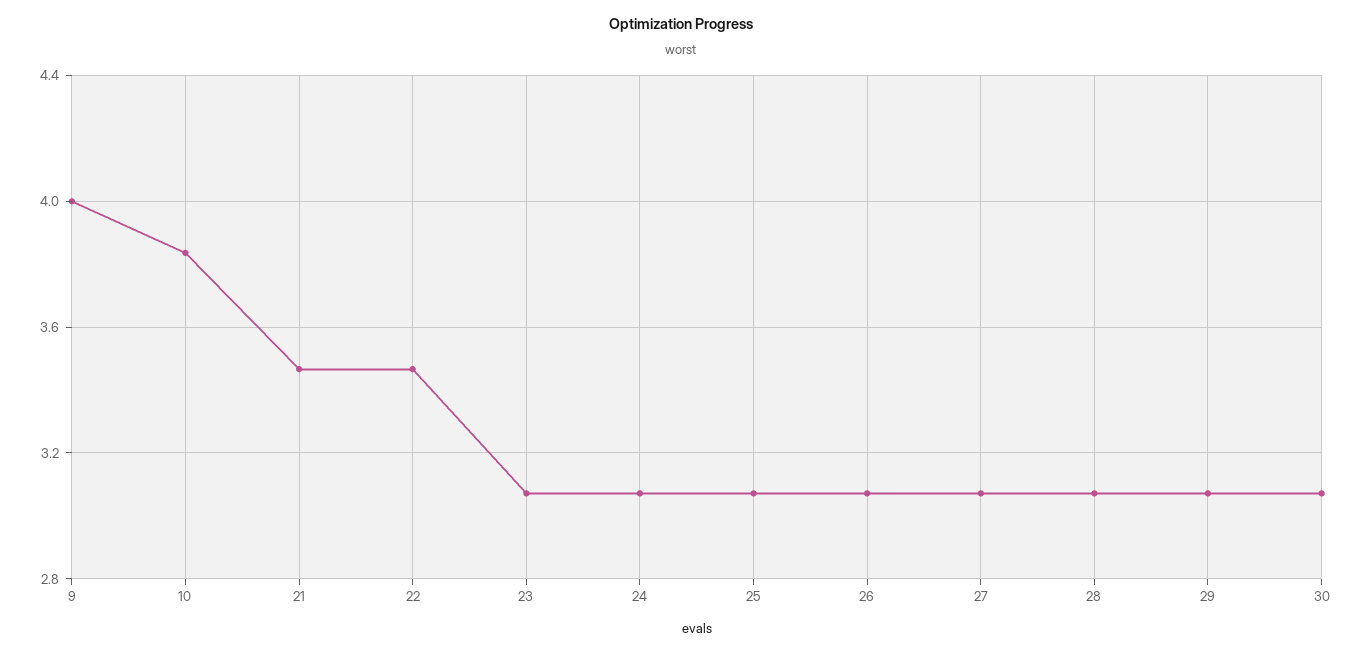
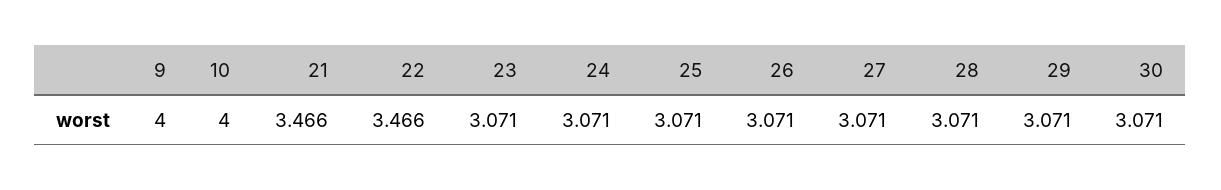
10: 3.85 -> 4

